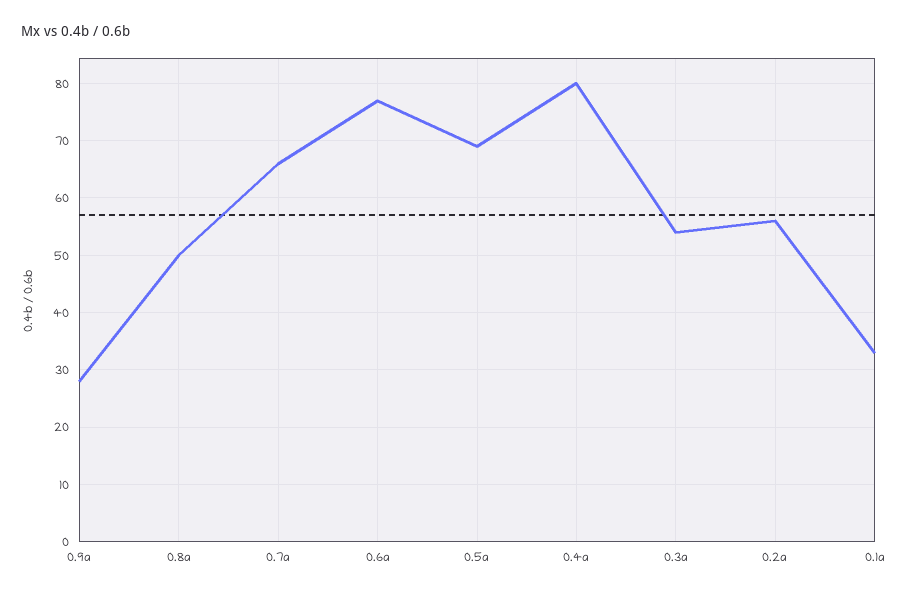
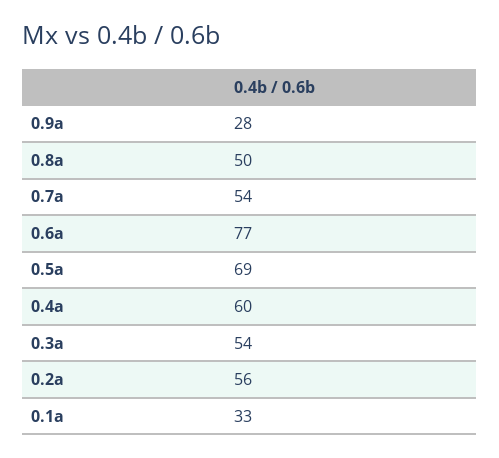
0.7a: 65 -> 54
0.4a: 80 -> 60

